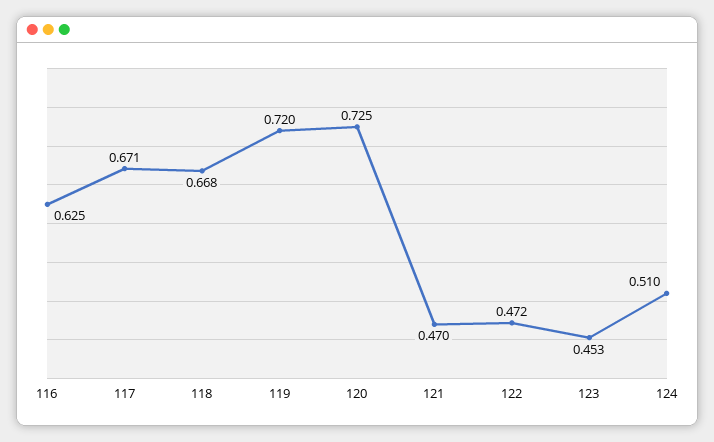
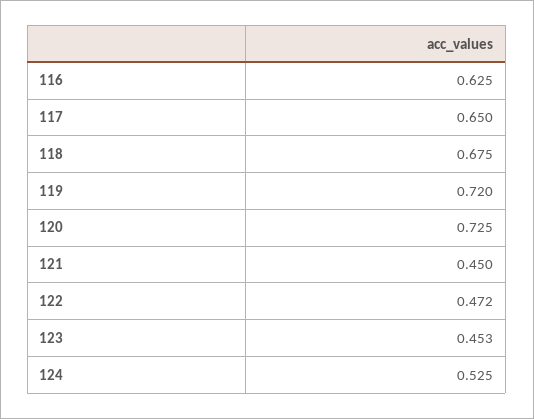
117: 0.671 -> 0.65
118: 0.668 -> 0.675
121: 0.47 -> 0.45
124: 0.51 -> 0.525

